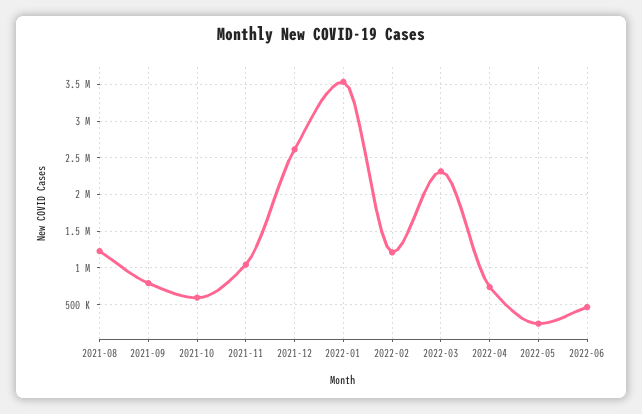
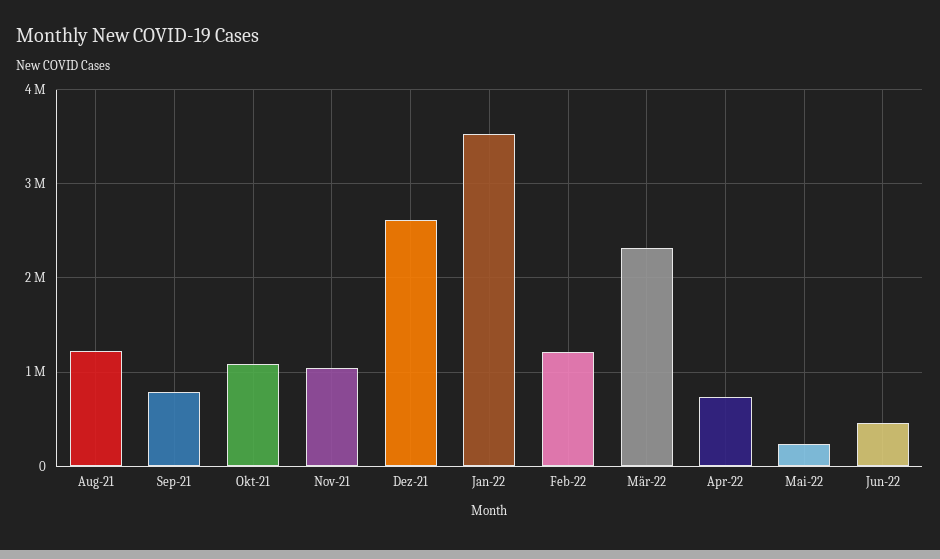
2021-10: 600000 -> 1100000

